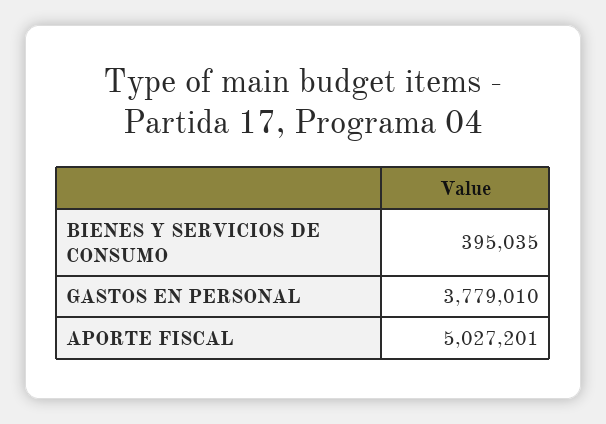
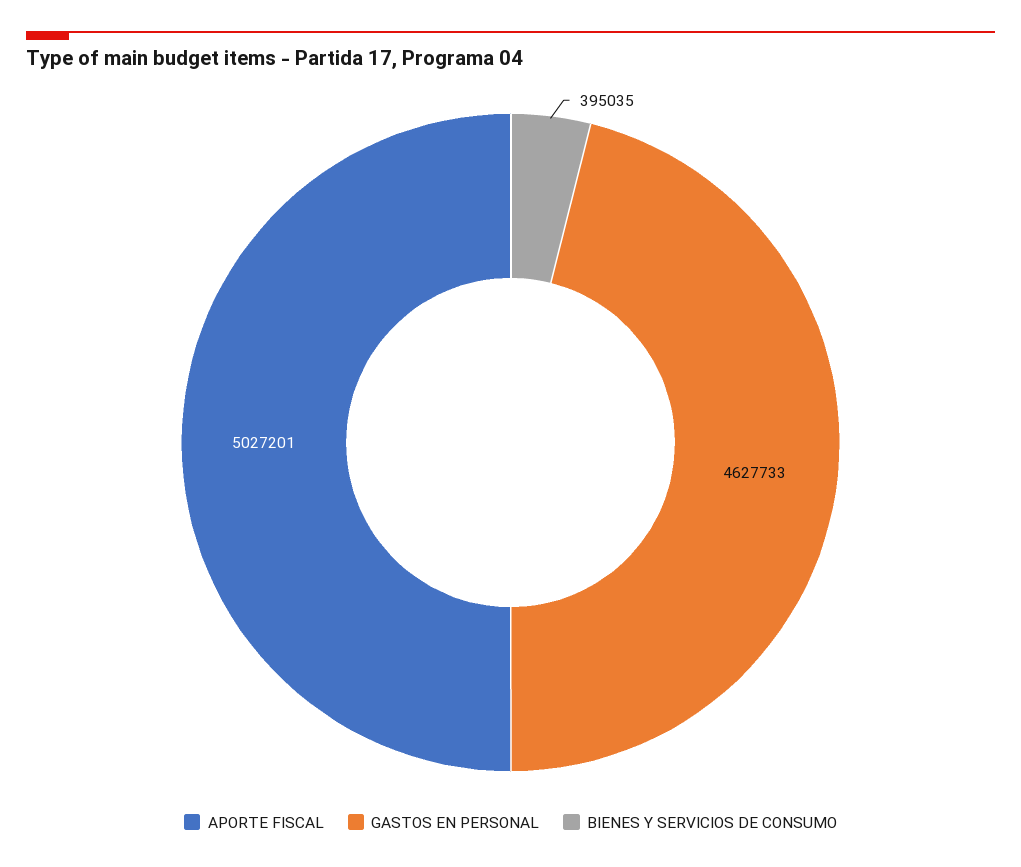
GASTOS EN PERSONAL: 3779010 -> 4627733

